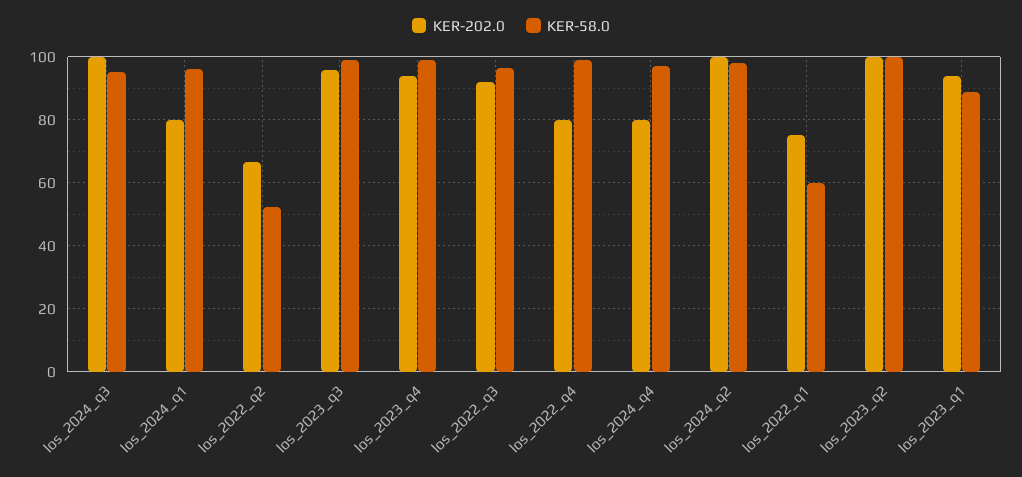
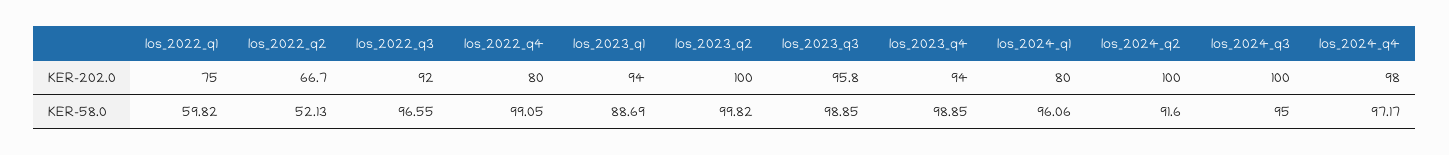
KER-202.0, los_2024_q4: 80 -> 98
KER-58.0, los_2024_q2: 98 -> 91.6

